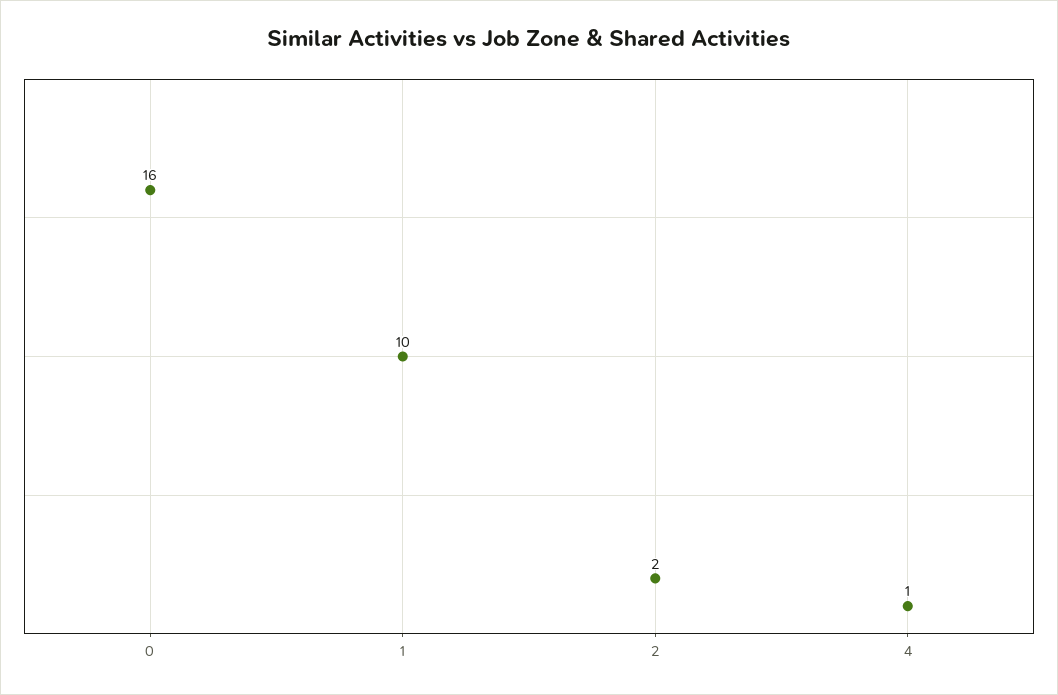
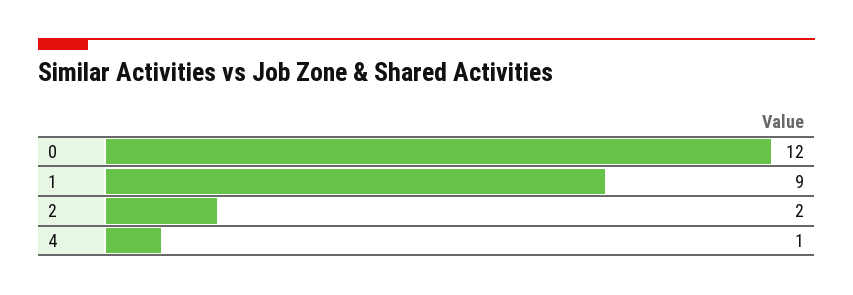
0: 16 -> 12
1: 10 -> 9

